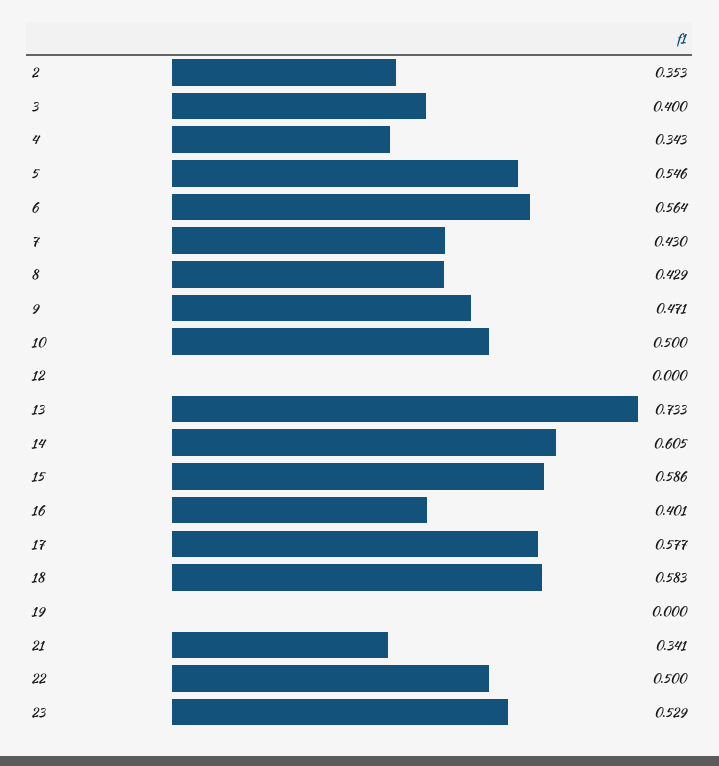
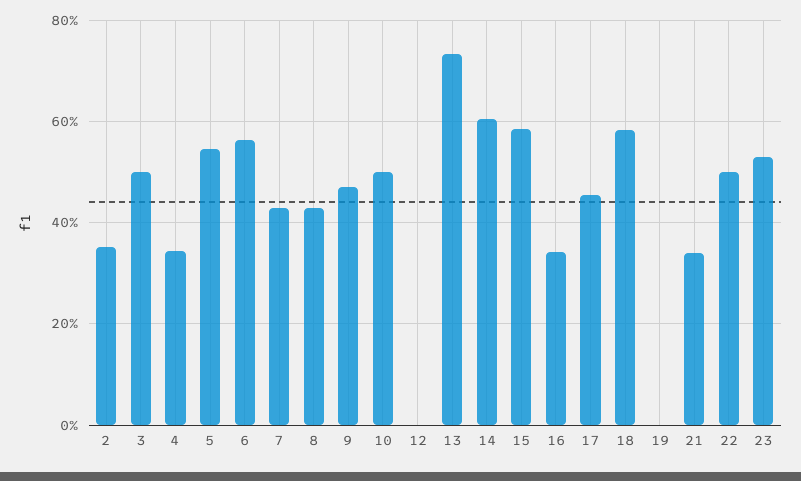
3: 0.4 -> 0.5
16: 0.401 -> 0.34
17: 0.577 -> 0.46

